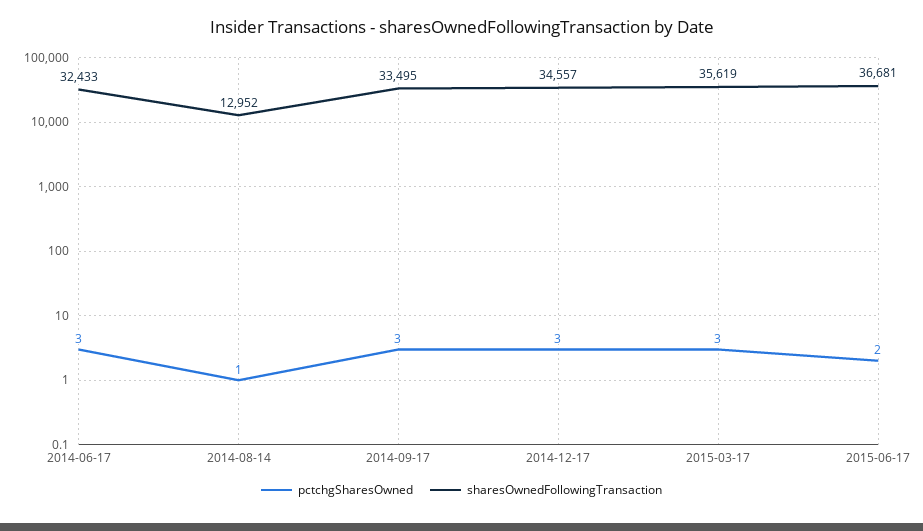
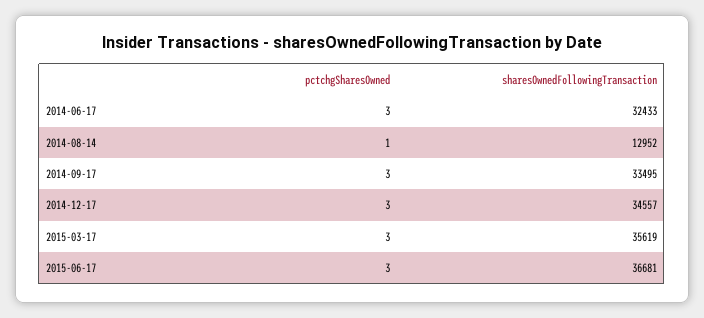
pctchgSharesOwned, 2015-06-17: 2 -> 3

